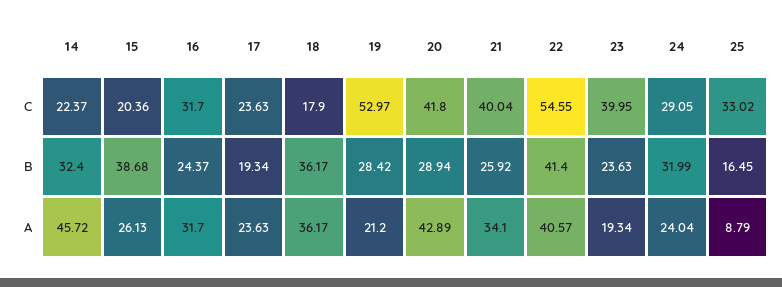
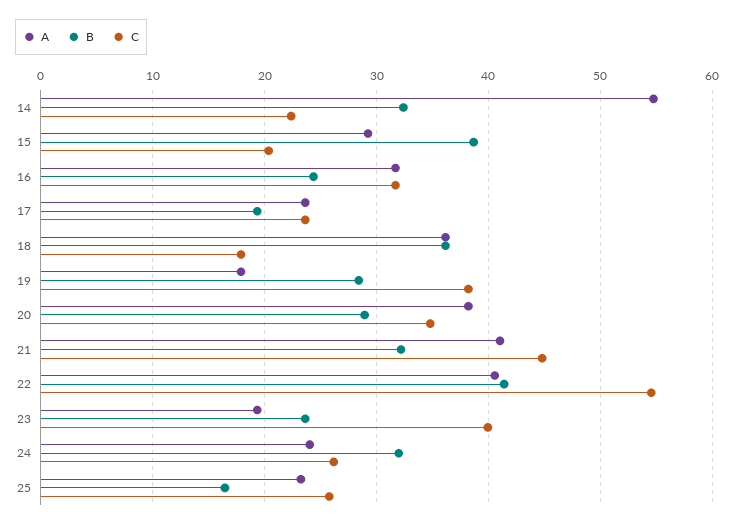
C, 19: 52.97 -> 38
C, 20: 41.8 -> 35
C, 21: 40.04 -> 45
C, 24: 29.05 -> 26
C, 25: 33.02 -> 26
B, 21: 25.92 -> 32
A, 14: 45.72 -> 55
A, 15: 26.13 -> 29
A, 19: 21.2 -> 18
A, 20: 42.89 -> 38
A, 21: 34.1 -> 41
A, 25: 8.79 -> 23

